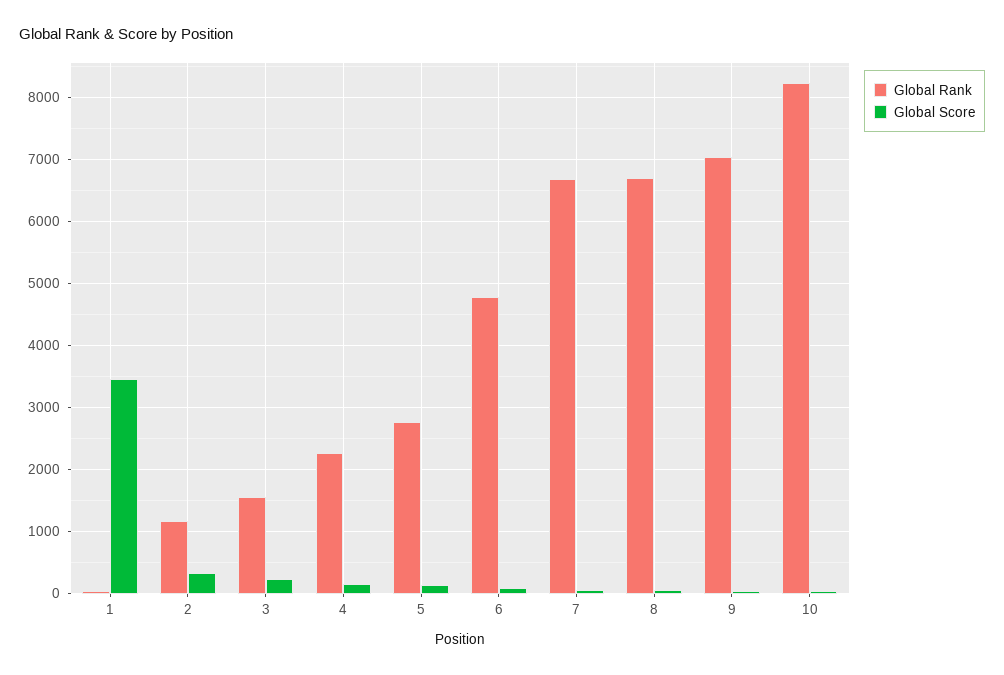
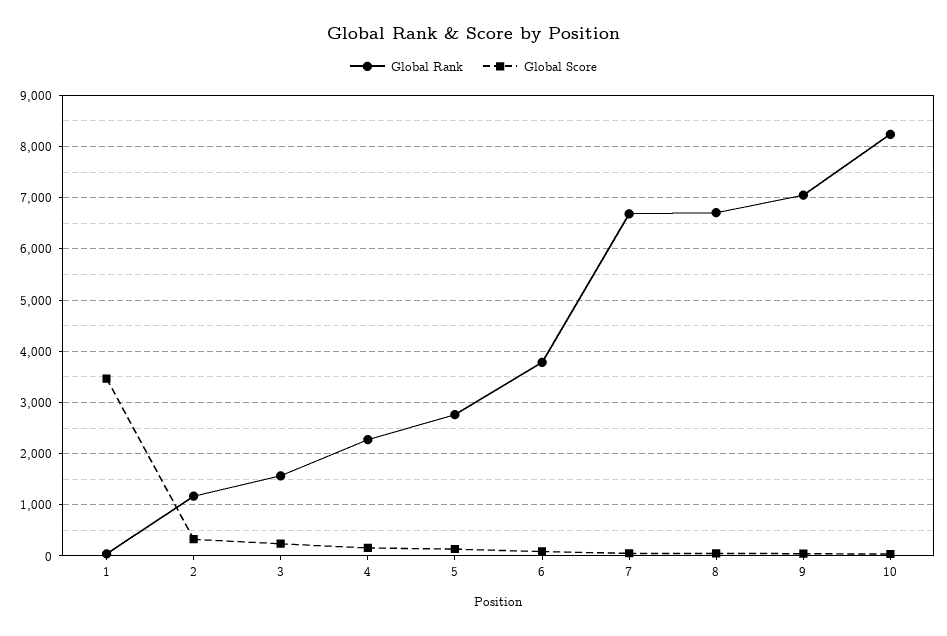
Global Rank, 6: 4800 -> 3800

